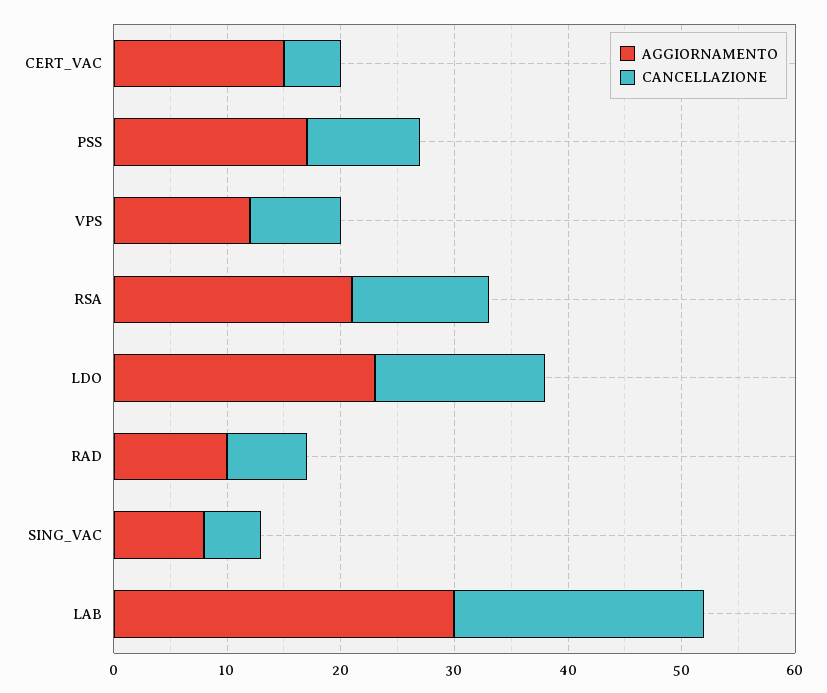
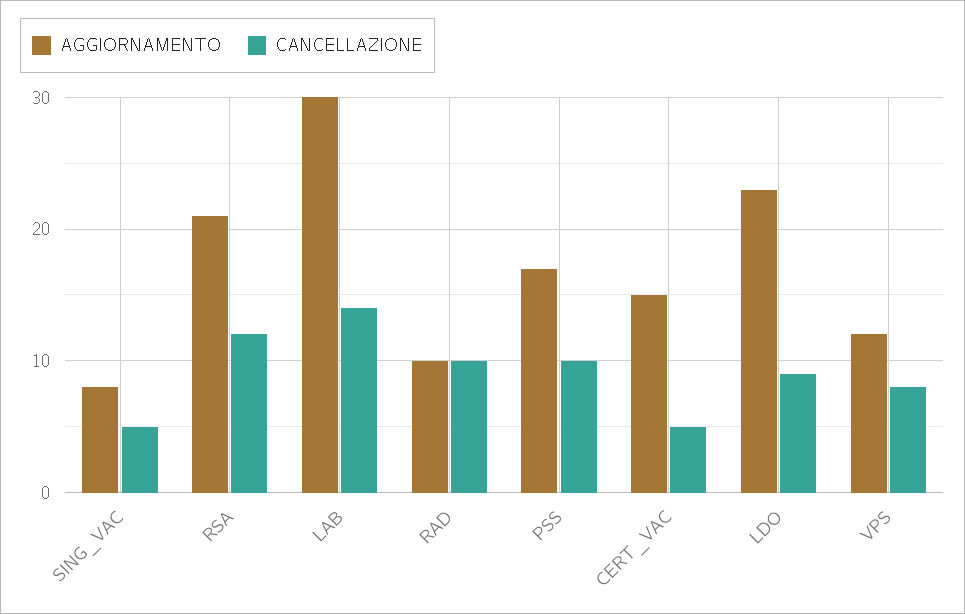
CANCELLAZIONE, LDO: 15 -> 9
CANCELLAZIONE, RAD: 7 -> 10
CANCELLAZIONE, LAB: 22 -> 14

